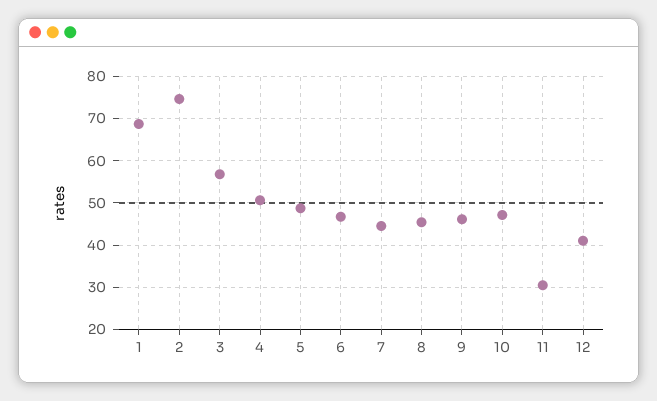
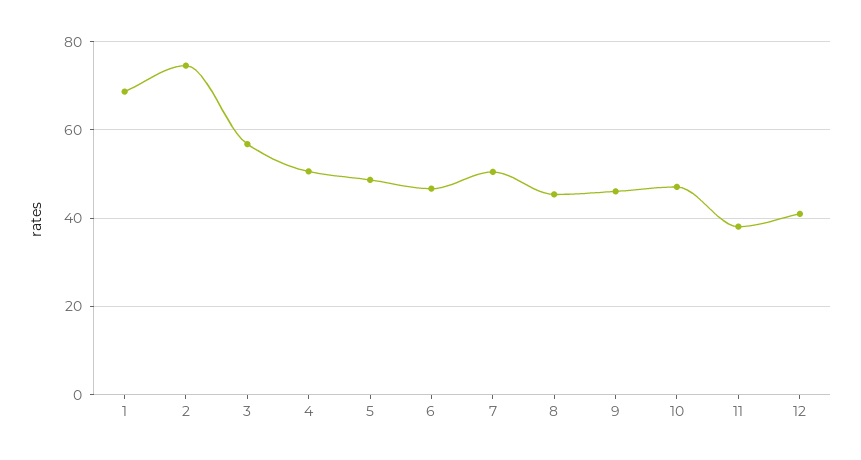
7: 44 -> 50
11: 30 -> 38

